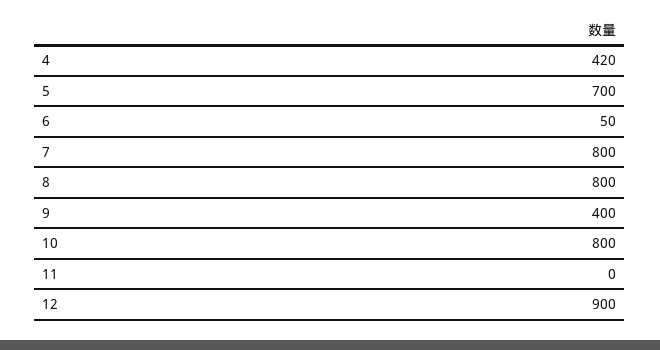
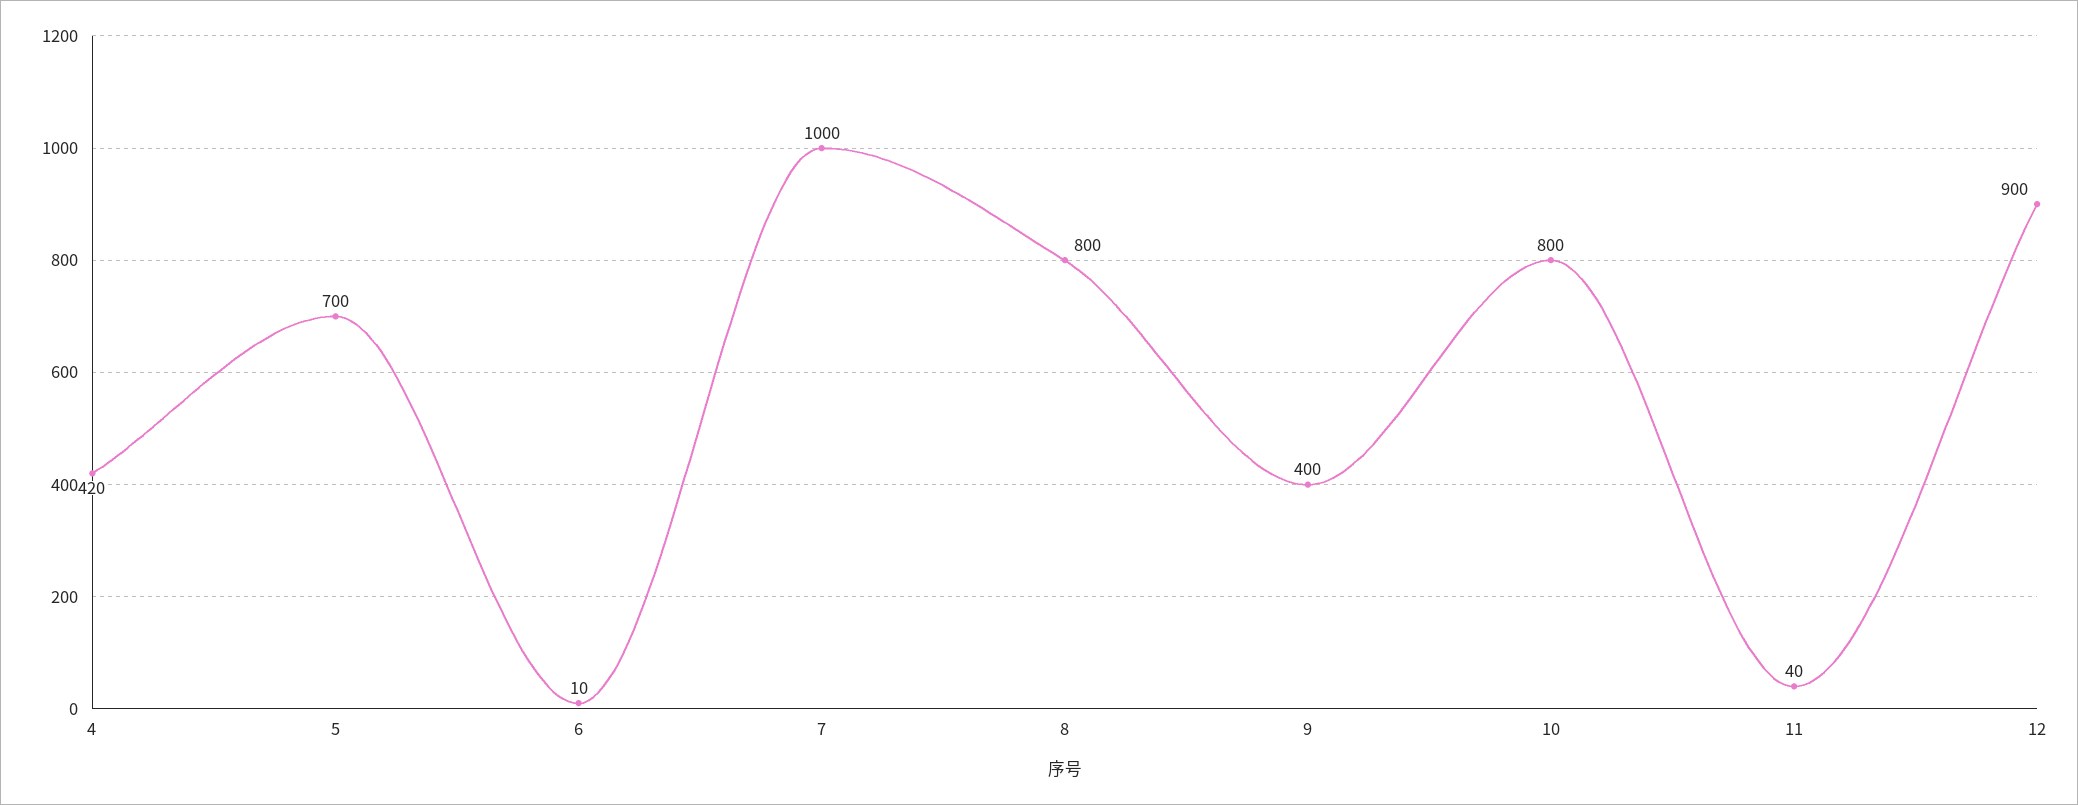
6: 50 -> 10
7: 800 -> 1000
11: 0 -> 40

